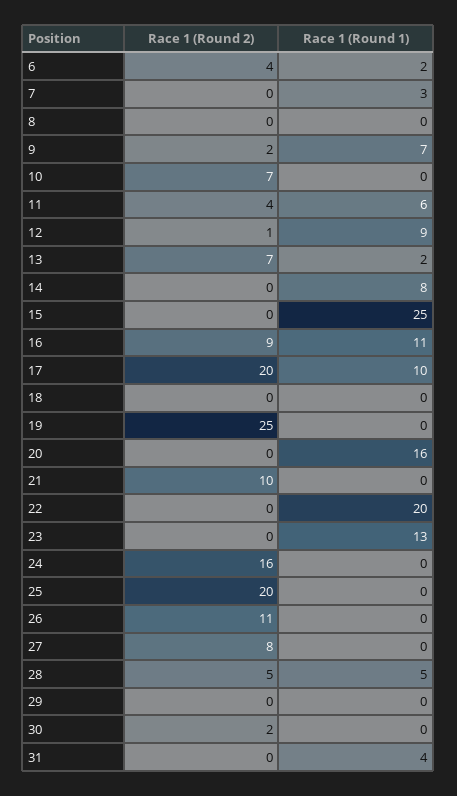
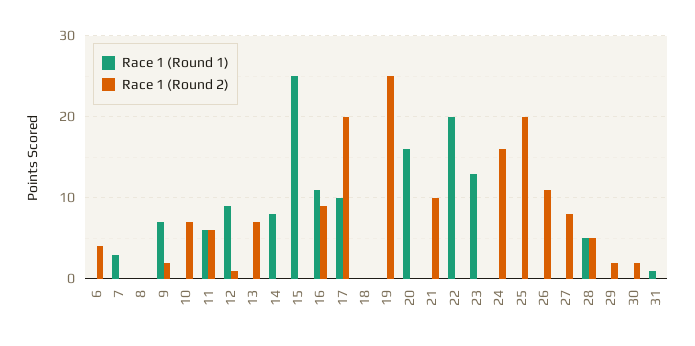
Race 1 (Round 1), 6: 2 -> 0
Race 1 (Round 2), 11: 4 -> 6
Race 1 (Round 1), 13: 2 -> 0
Race 1 (Round 2), 29: 0 -> 2
Race 1 (Round 1), 31: 4 -> 1

